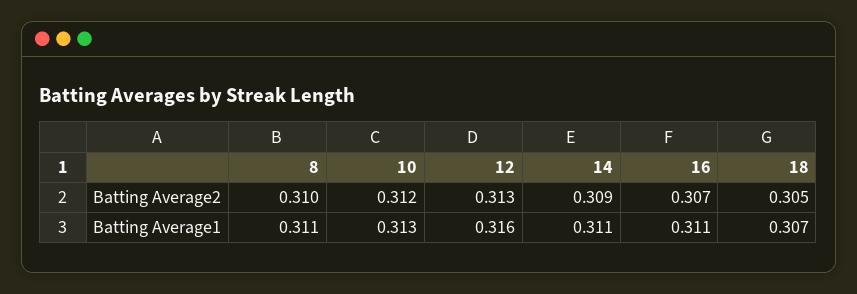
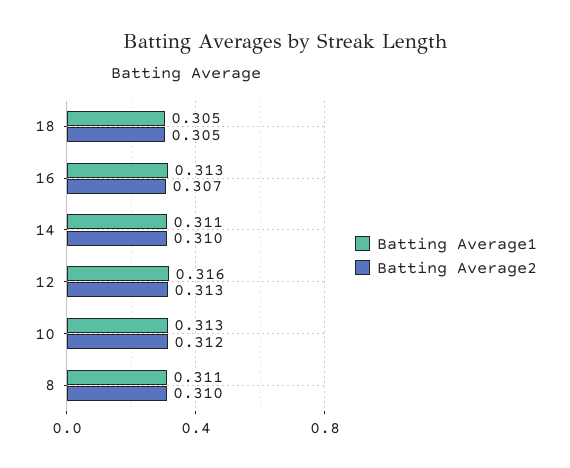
Batting Average2, 14: 0.309 -> 0.31
Batting Average1, 16: 0.311 -> 0.313
Batting Average1, 18: 0.307 -> 0.305

